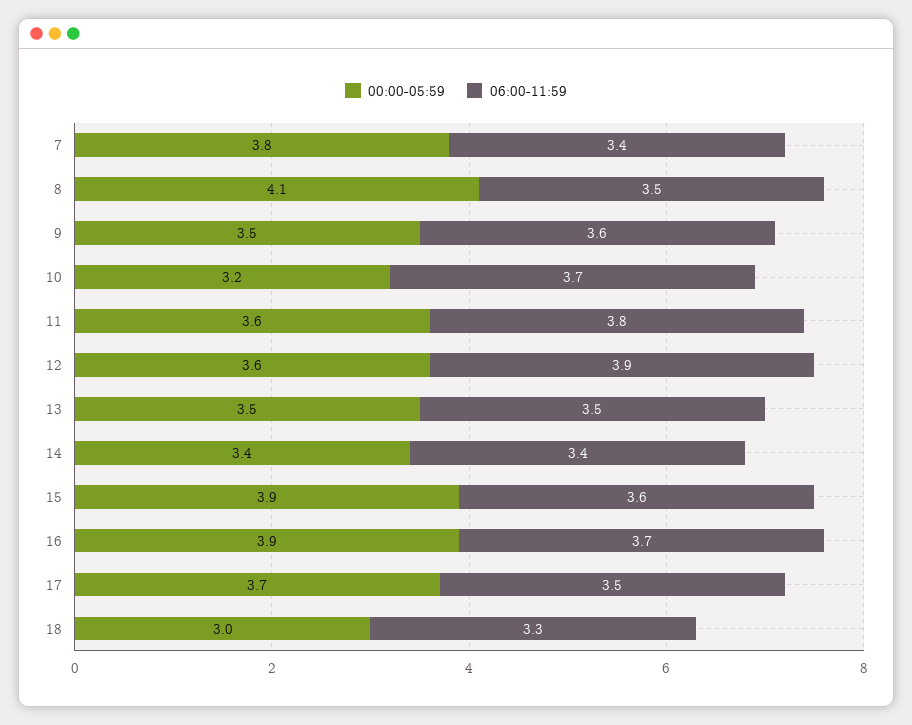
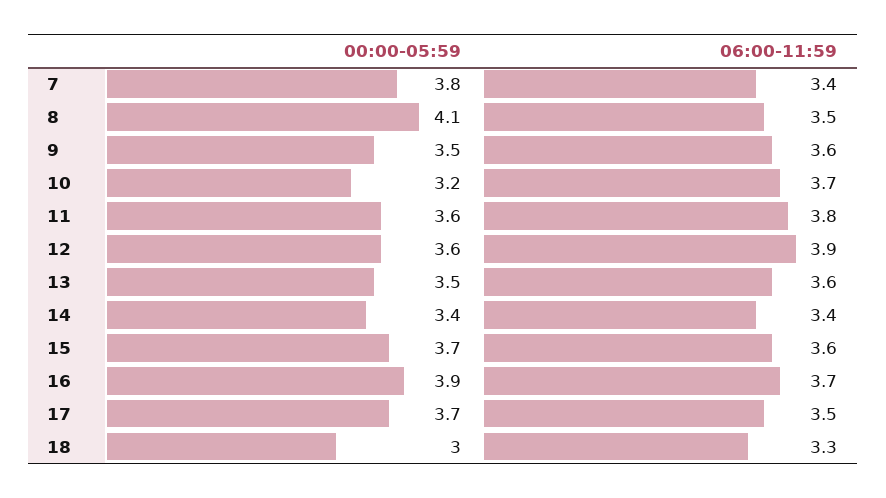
06:00-11:59, 13: 3.5 -> 3.6
00:00-05:59, 15: 3.9 -> 3.7

